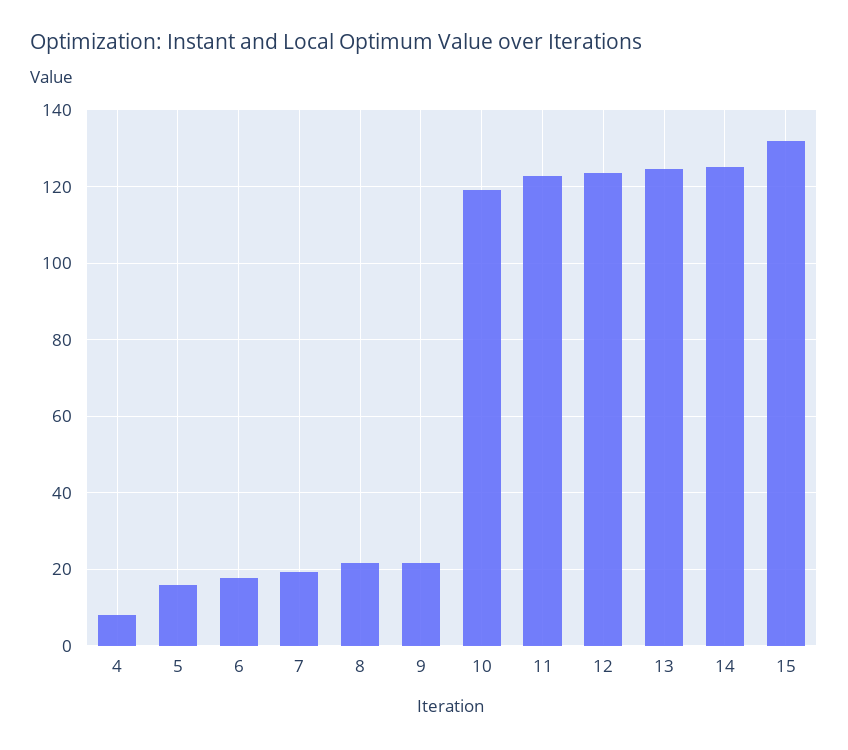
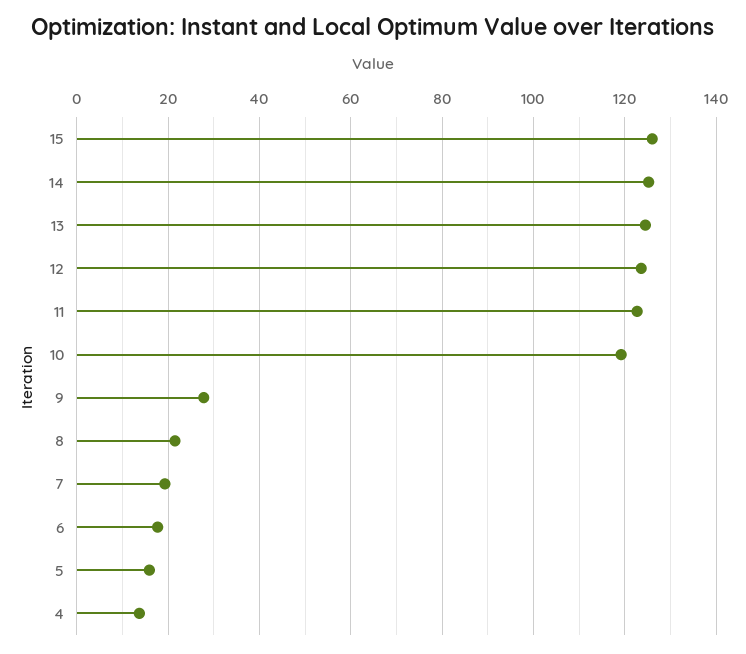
4: 8 -> 14
9: 22 -> 28
15: 132 -> 126

